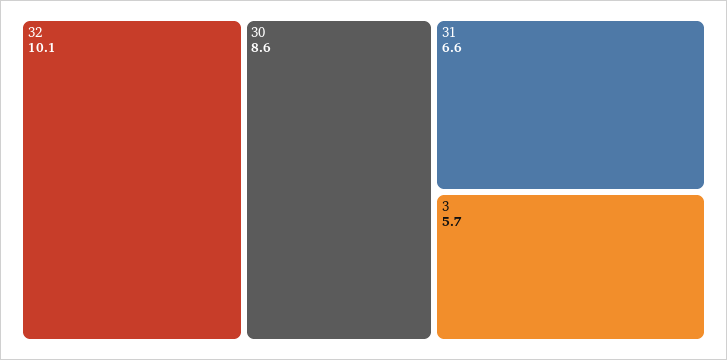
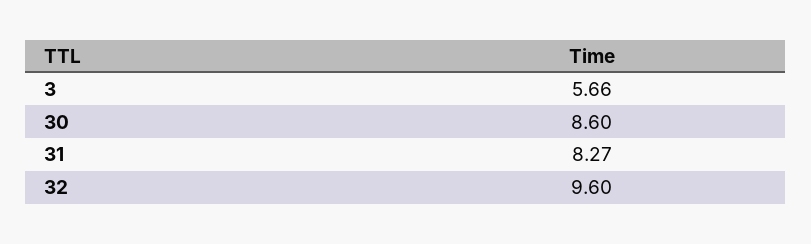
32: 10.1 -> 9.6
31: 6.6 -> 8.27

